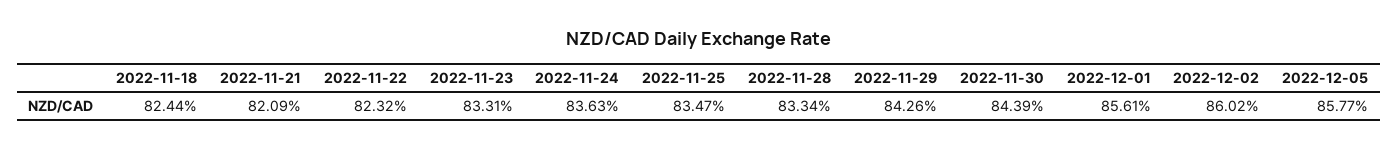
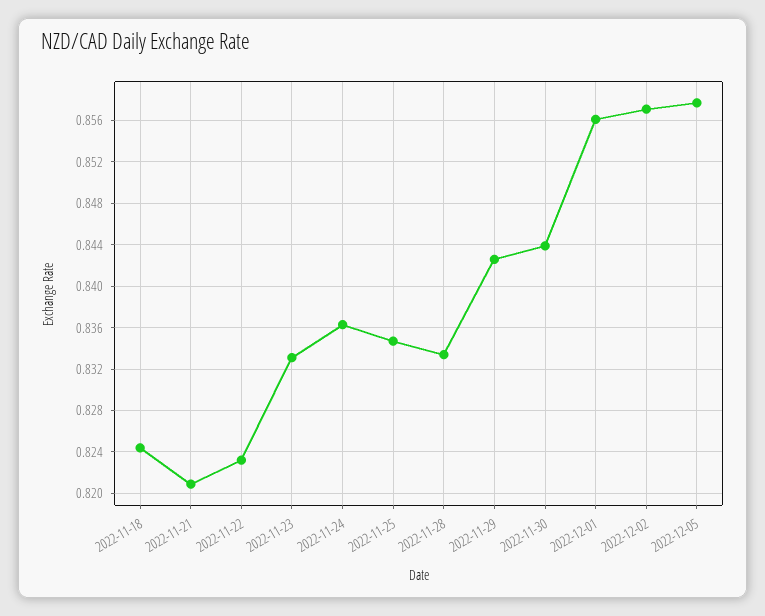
2022-12-02: 0.8602 -> 0.857

